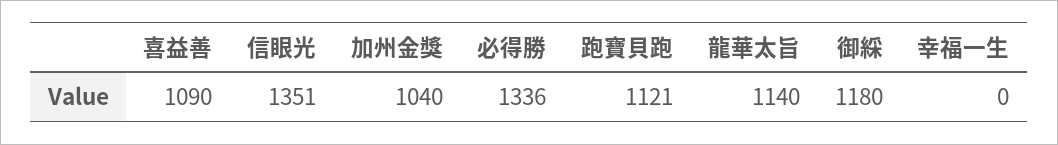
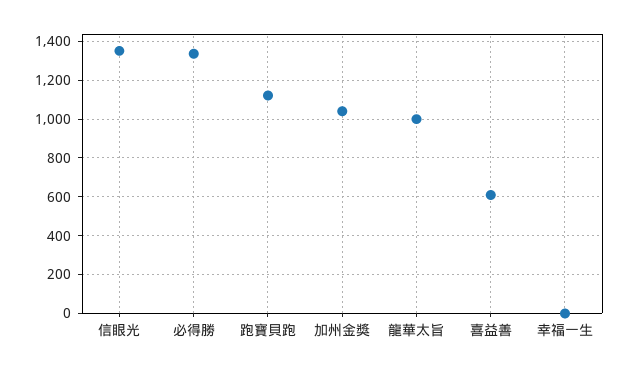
喜益善: 1090 -> 600
龍華太旨: 1140 -> 1000
御綵: 1180 -> none

